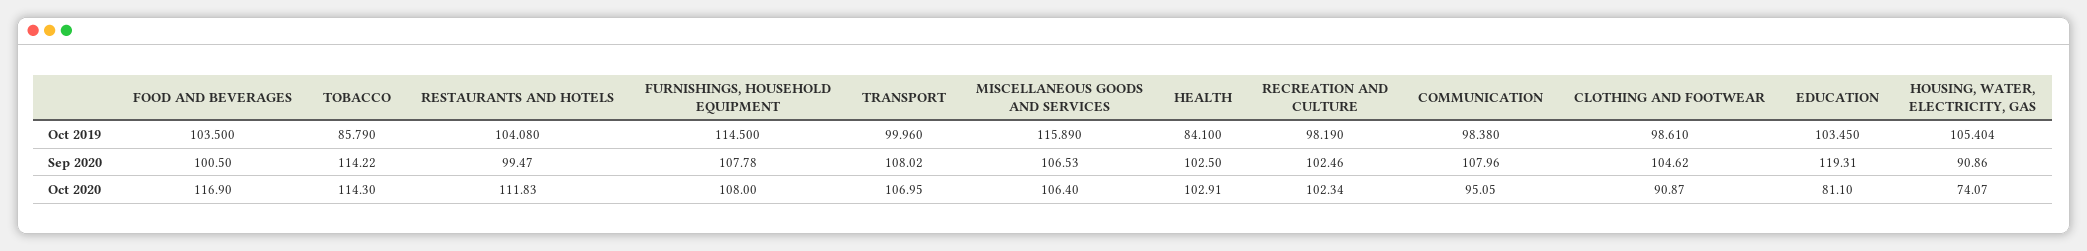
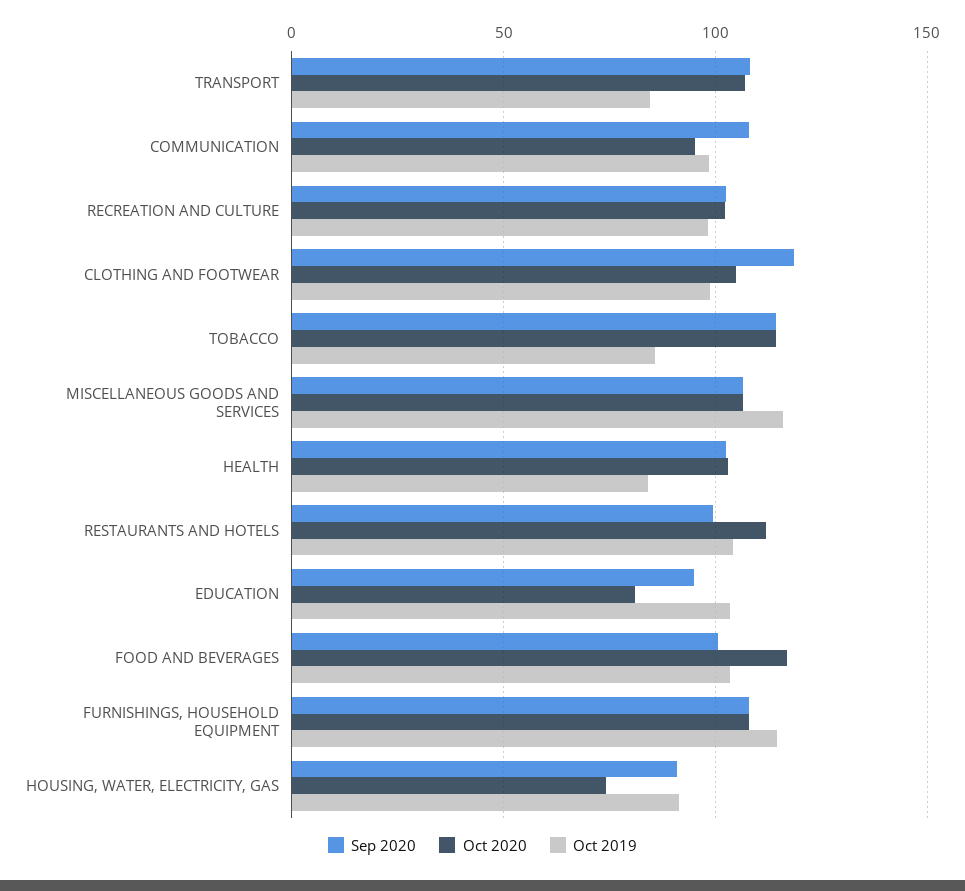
Oct 2019, TRANSPORT: 99.96 -> 85
Oct 2019, HOUSING, WATER, ELECTRICITY, GAS: 105.404 -> 90
Sep 2020, CLOTHING AND FOOTWEAR: 104.62 -> 120
Sep 2020, EDUCATION: 119.31 -> 95
Oct 2020, CLOTHING AND FOOTWEAR: 90.87 -> 105

